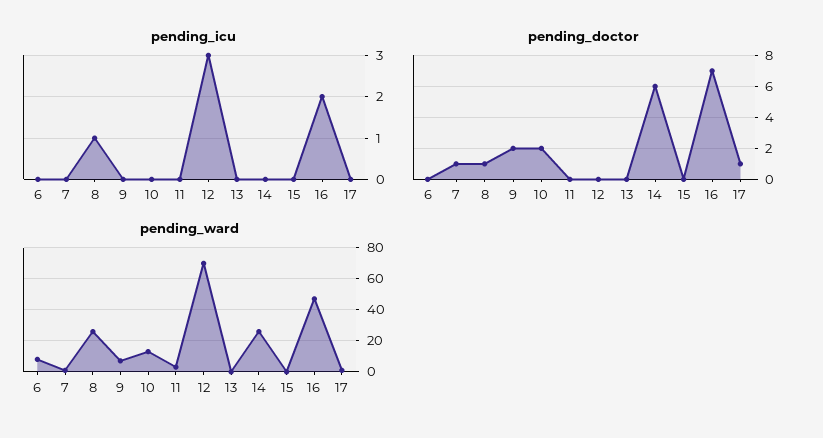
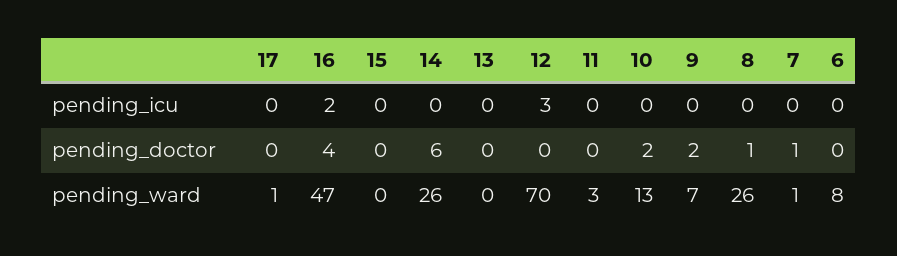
pending_icu, 8: 1 -> 0
pending_doctor, 16: 7 -> 4
pending_doctor, 17: 1 -> 0

